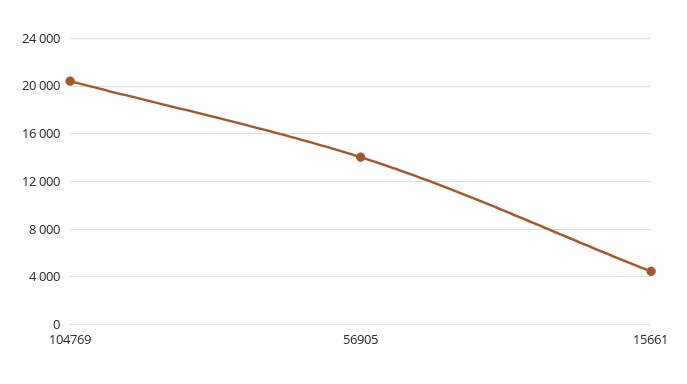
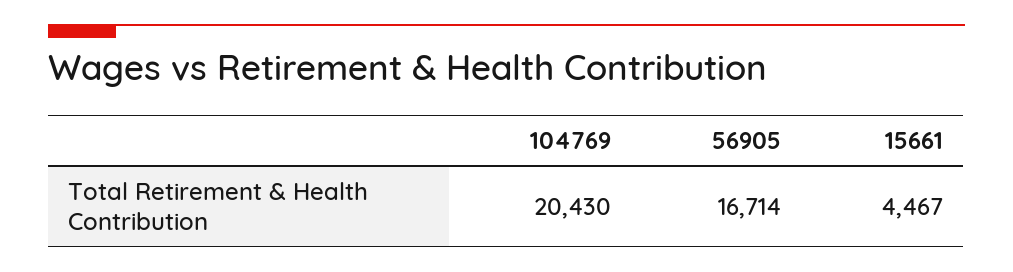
56905: 14000 -> 16714

